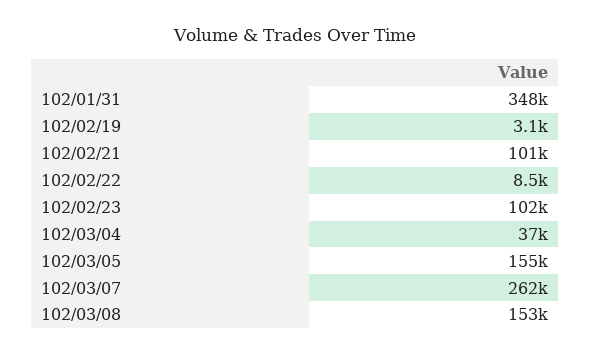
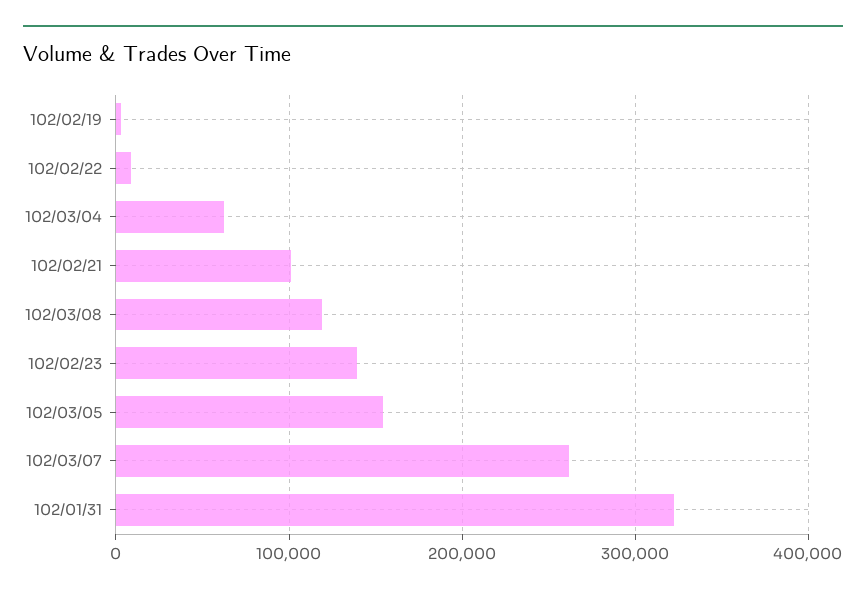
102/01/31: 348000 -> 320000
102/02/23: 102000 -> 140000
102/03/04: 37000 -> 60000
102/03/08: 153000 -> 120000

